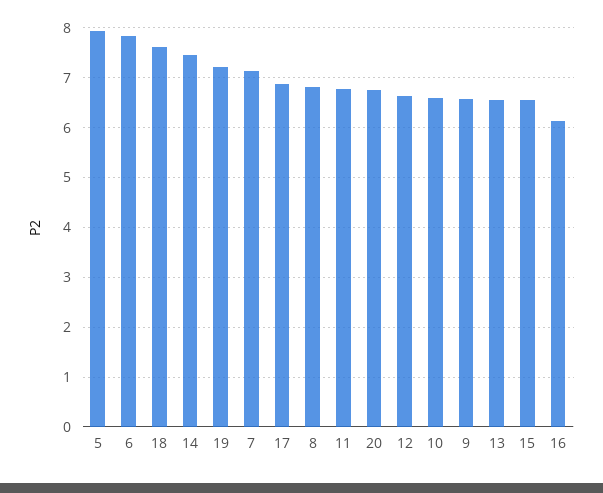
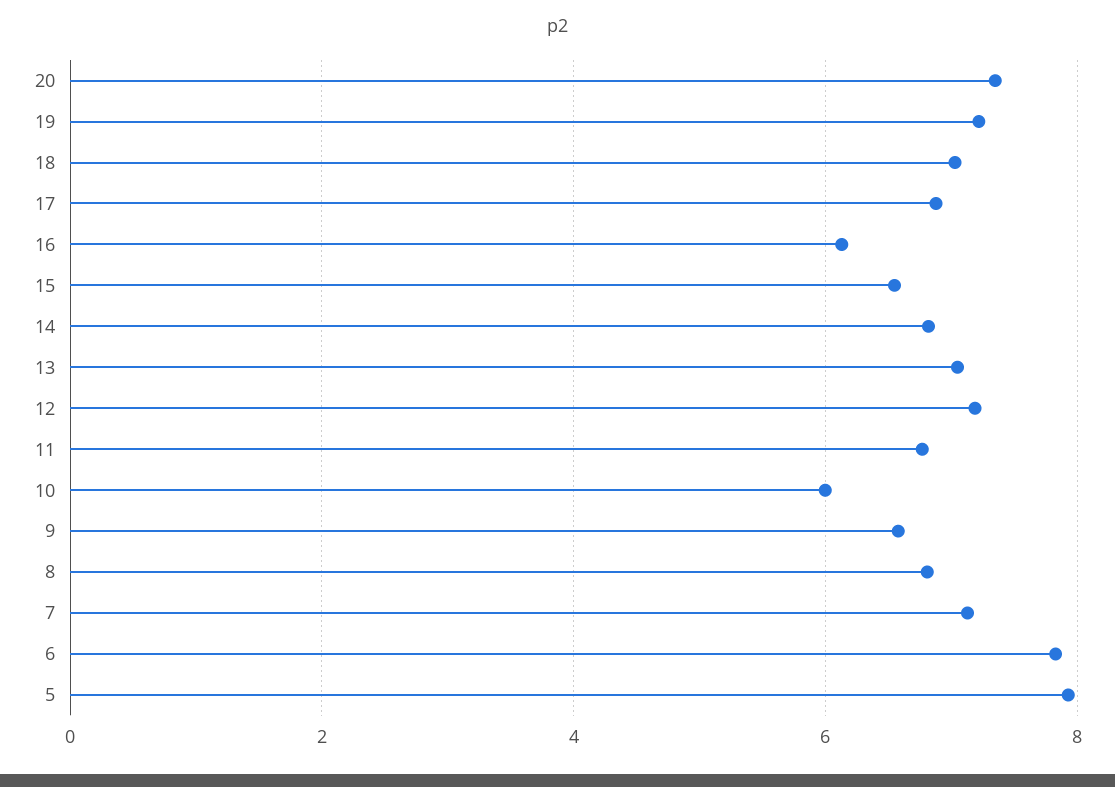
18: 7.6 -> 7
14: 7.4 -> 6.8
20: 6.8 -> 7.4
12: 6.6 -> 7.2
10: 6.6 -> 6
13: 6.6 -> 7

